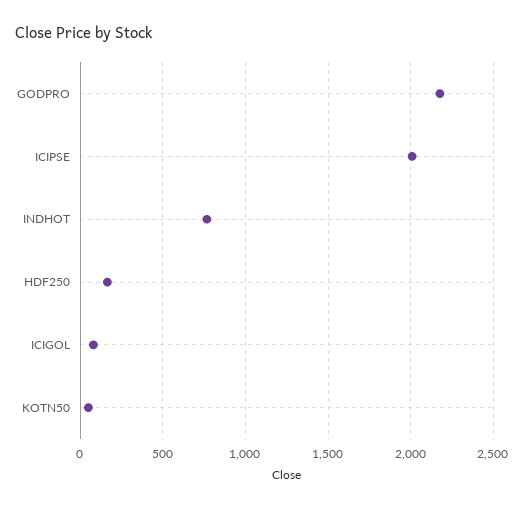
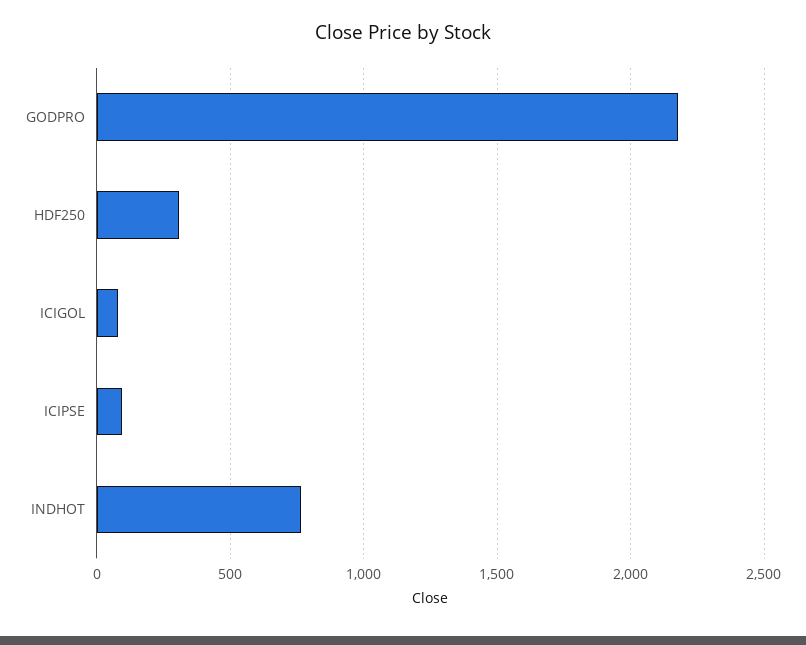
ICIPSE: 2000 -> 100
HDF250: 150 -> 300
KOTN50: 50 -> none

